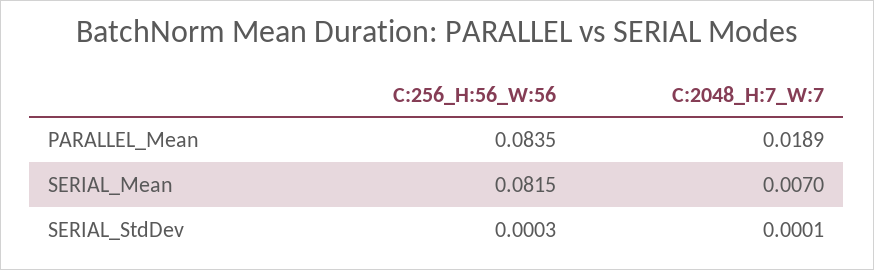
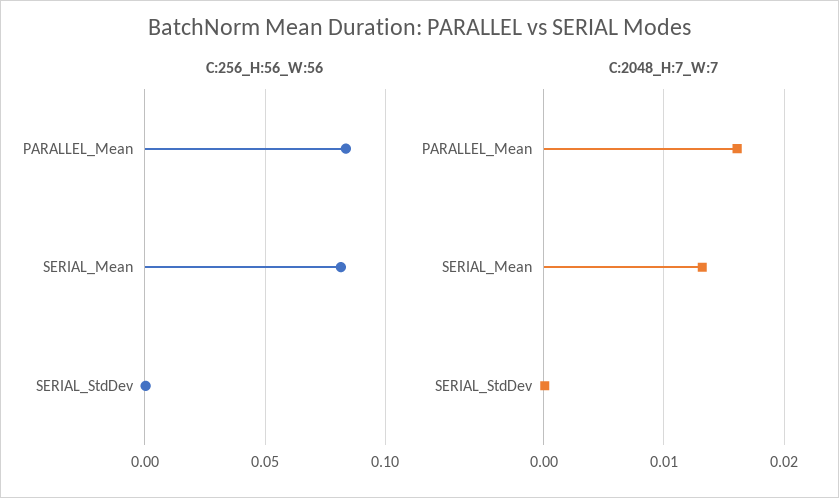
C:2048_H:7_W:7, PARALLEL_Mean: 0.0189 -> 0.016
C:2048_H:7_W:7, SERIAL_Mean: 0.007 -> 0.013

